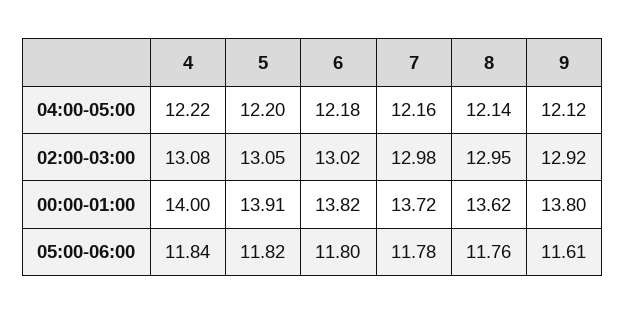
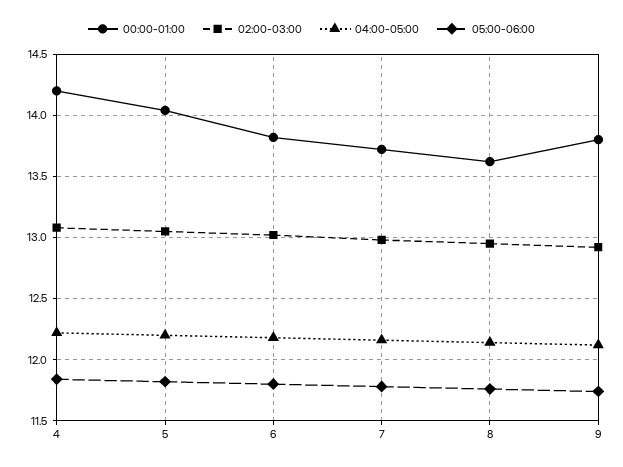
00:00-01:00, 4: 14 -> 14.2
00:00-01:00, 5: 13.91 -> 14.05
05:00-06:00, 9: 11.61 -> 11.75

